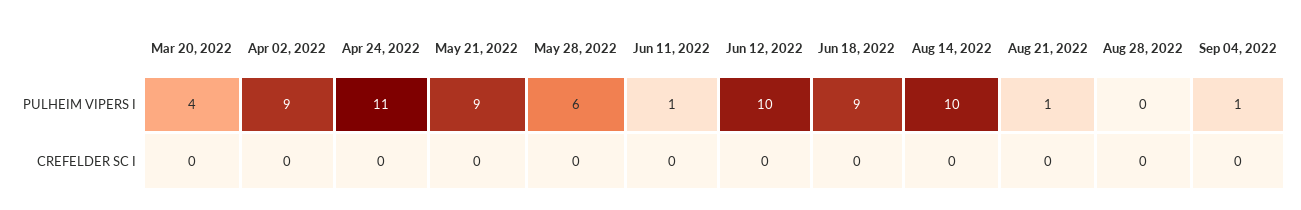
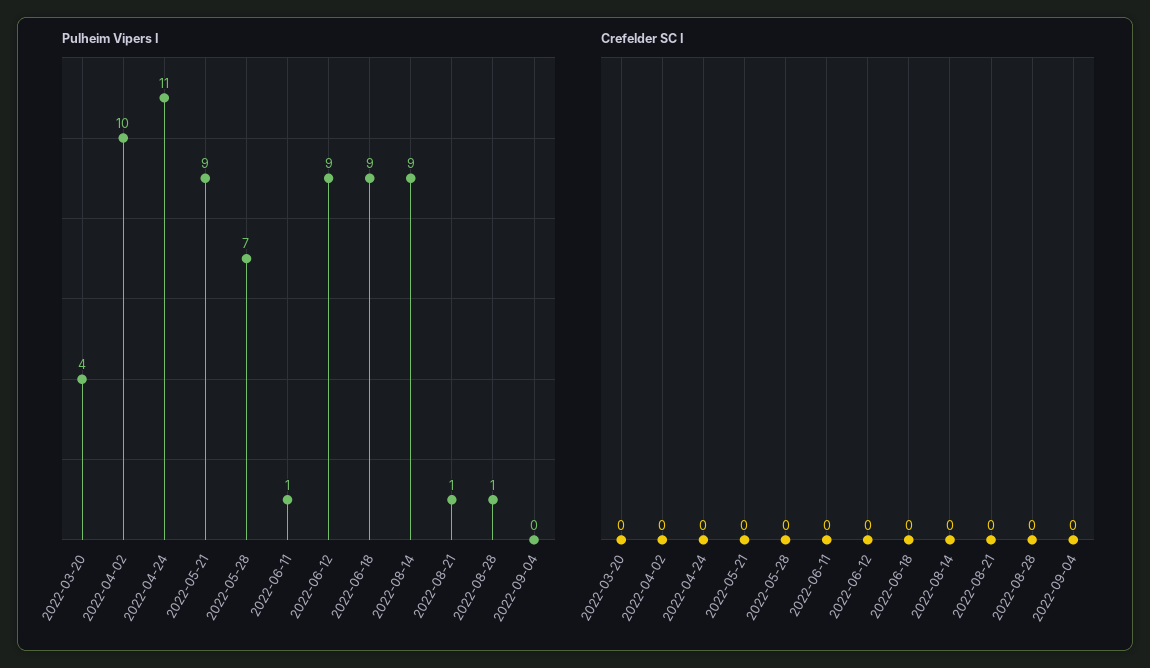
PULHEIM VIPERS I, Apr 02, 2022: 9 -> 10
PULHEIM VIPERS I, May 28, 2022: 6 -> 7
PULHEIM VIPERS I, Jun 12, 2022: 10 -> 9
PULHEIM VIPERS I, Aug 14, 2022: 10 -> 9
PULHEIM VIPERS I, Aug 28, 2022: 0 -> 1
PULHEIM VIPERS I, Sep 04, 2022: 1 -> 0

